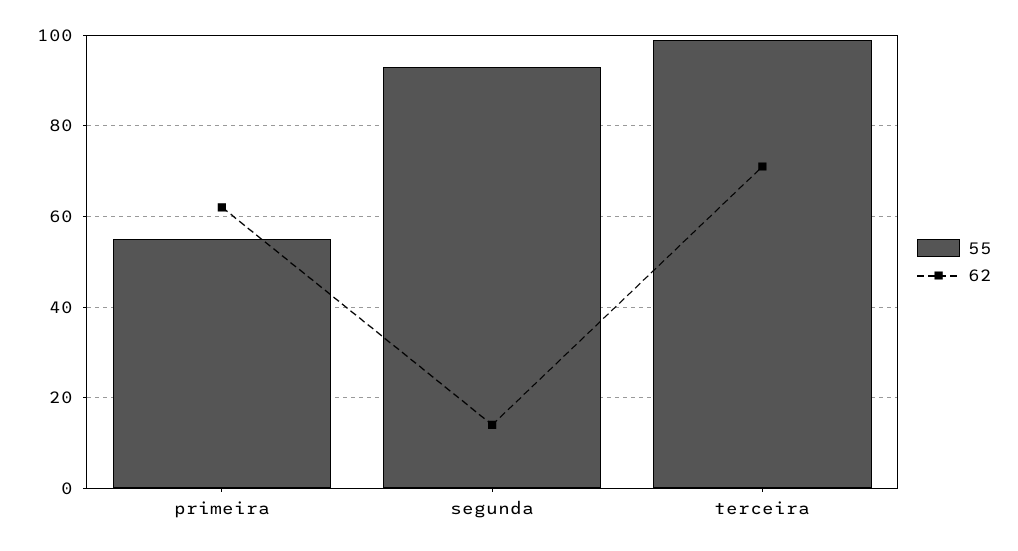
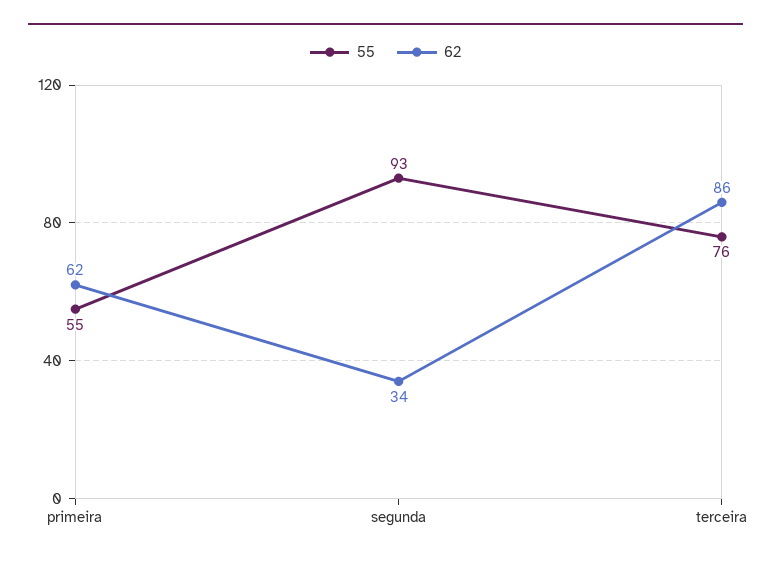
62, segunda: 15 -> 34
55, terceira: 100 -> 76
62, terceira: 70 -> 86

